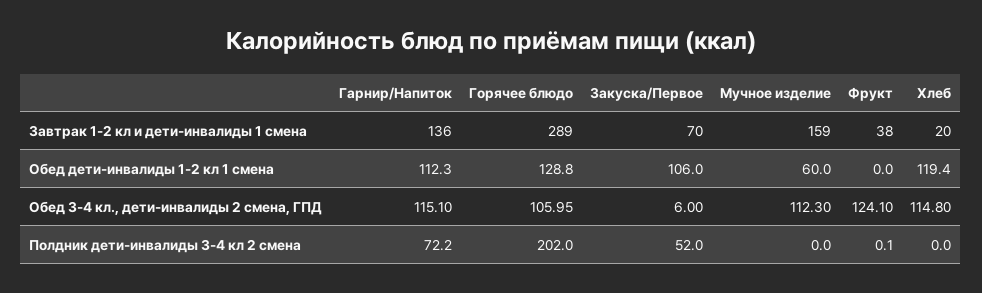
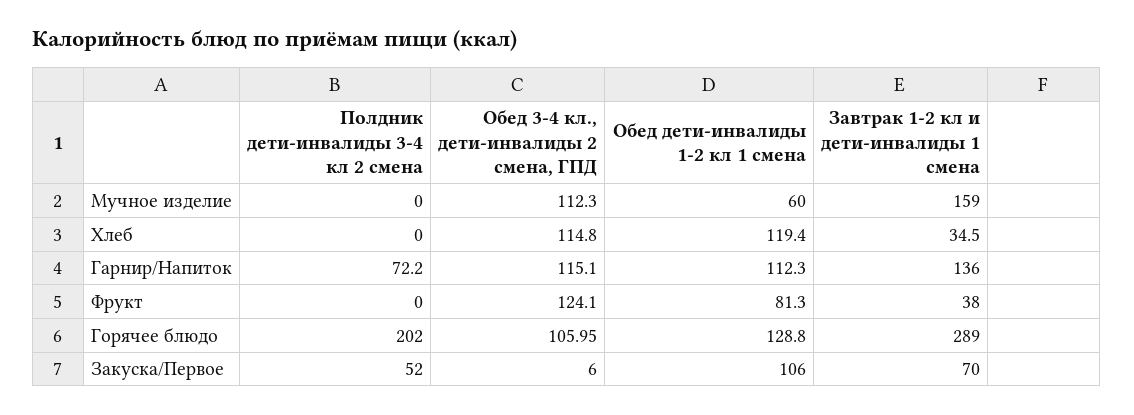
Хлеб, Завтрак 1-2 кл и дети-инвалиды 1 смена: 20 -> 34.5
Фрукт, Обед дети-инвалиды 1-2 кл 1 смена: 0 -> 81.3
Фрукт, Полдник дети-инвалиды 3-4 кл 2 смена: 0.1 -> 0

